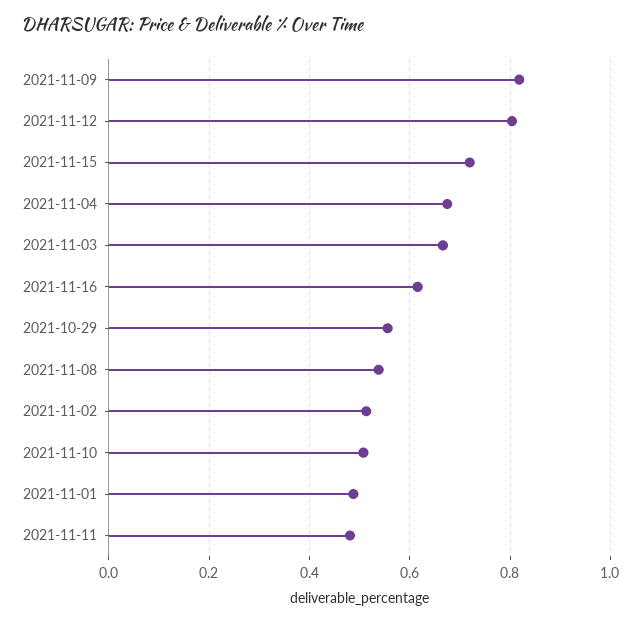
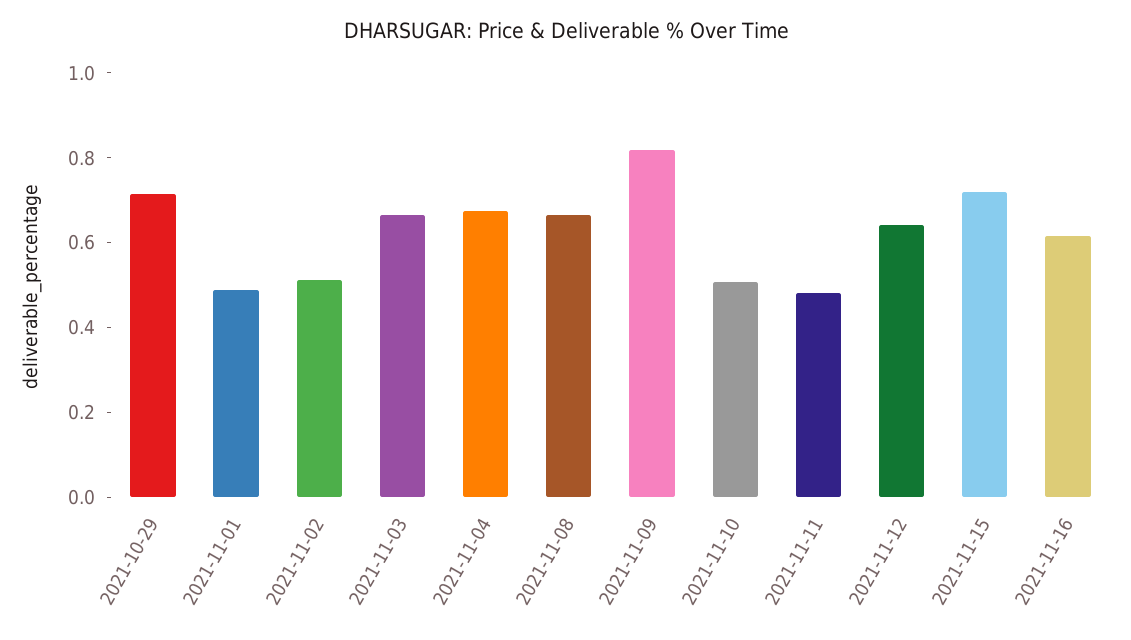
2021-11-12: 0.8 -> 0.65
2021-10-29: 0.56 -> 0.7
2021-11-08: 0.54 -> 0.65

